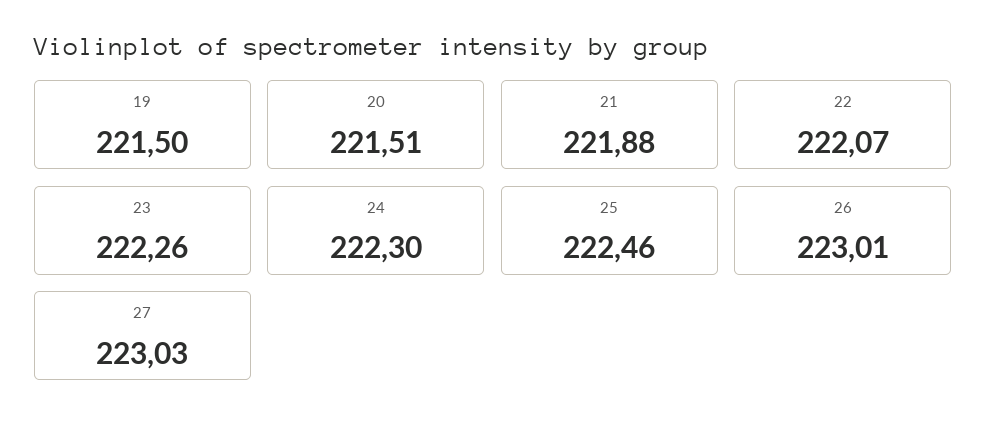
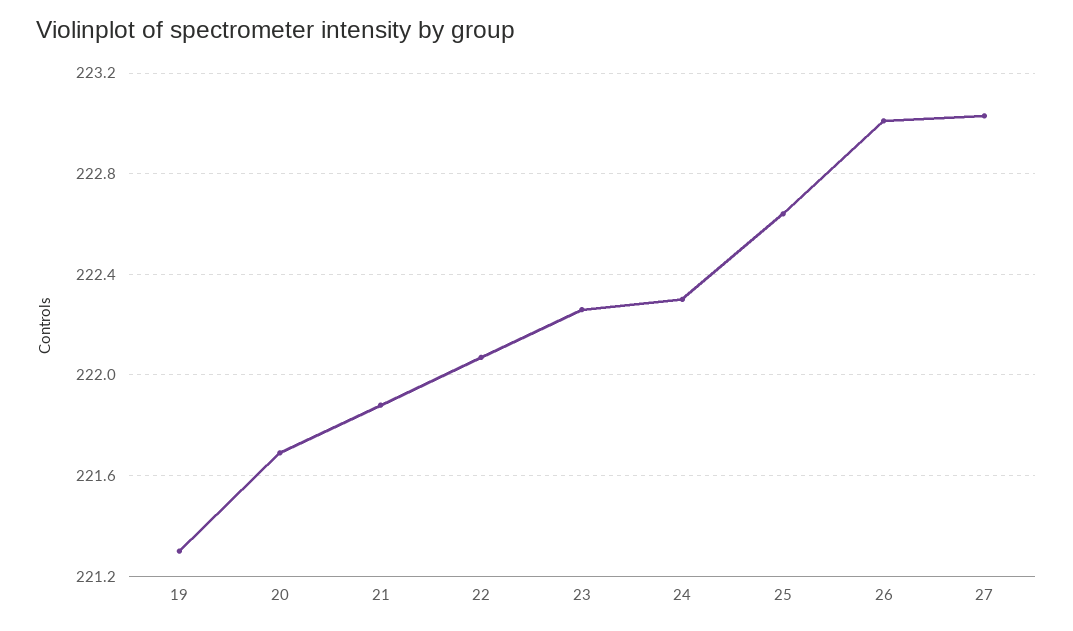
19: 221.5 -> 221.3
20: 221.51 -> 221.7
25: 222.46 -> 222.65

